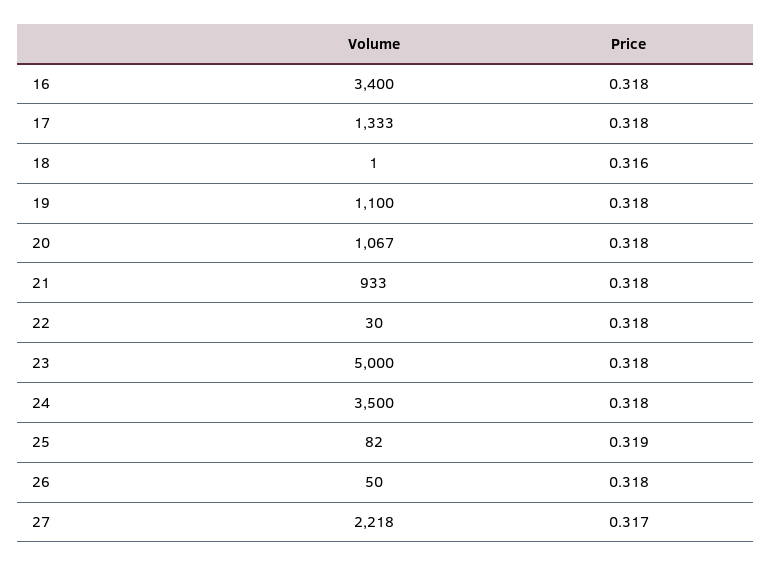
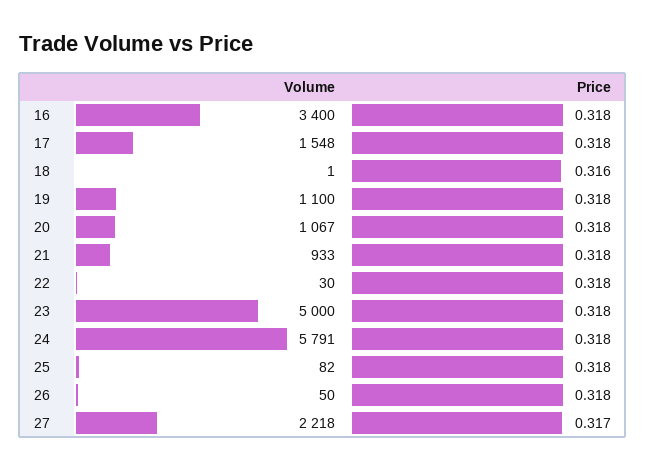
Volume, 17: 1333 -> 1548
Volume, 24: 3500 -> 5791
Price, 25: 0.319 -> 0.318

